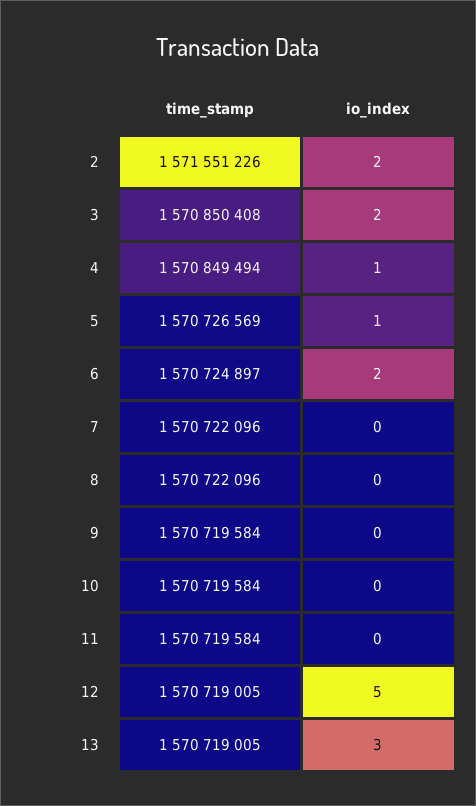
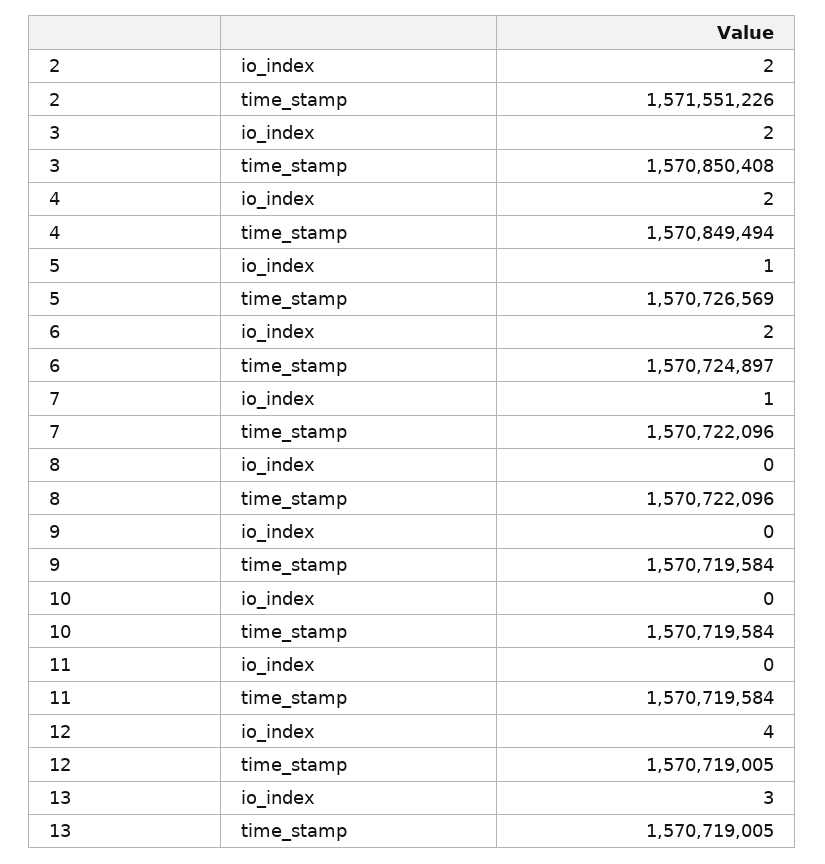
io_index, 4: 1 -> 2
io_index, 7: 0 -> 1
io_index, 12: 5 -> 4

